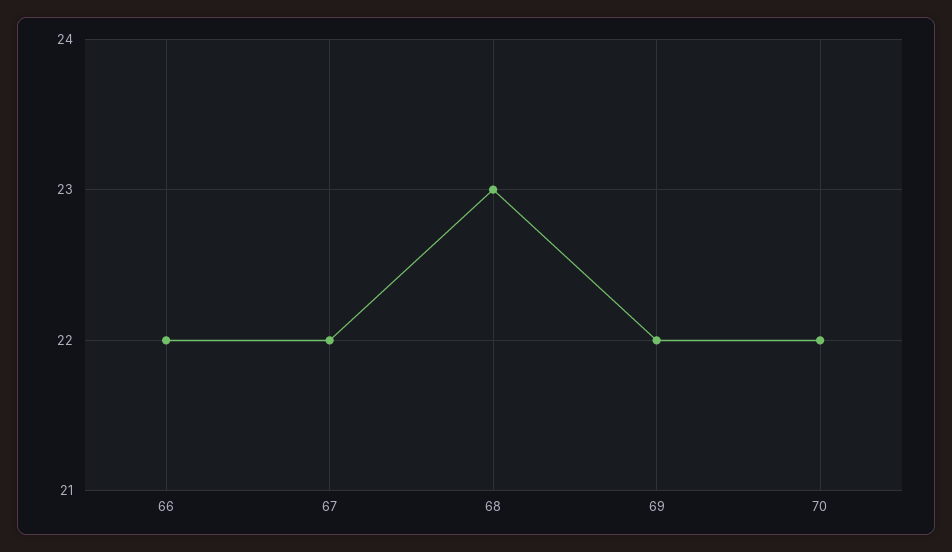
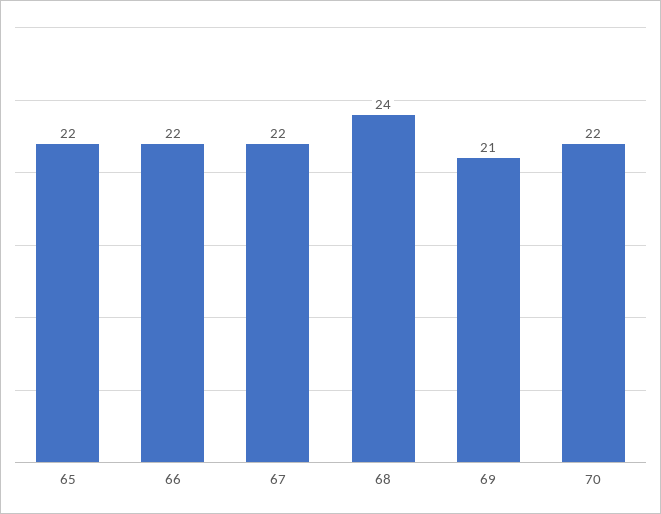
68: 23 -> 24
69: 22 -> 21
65: none -> 22

